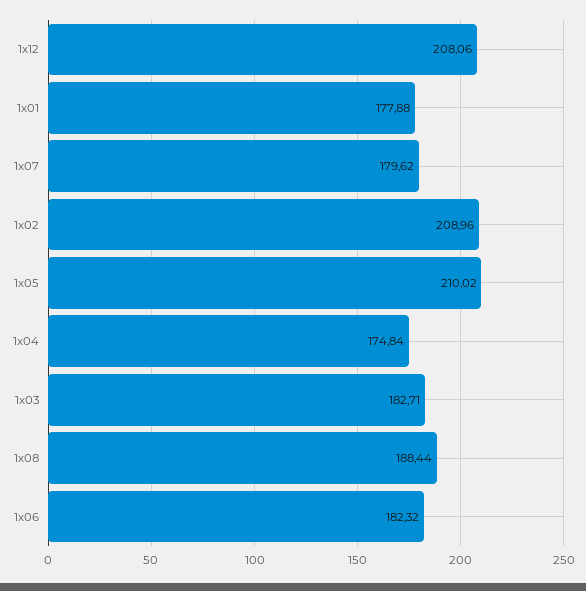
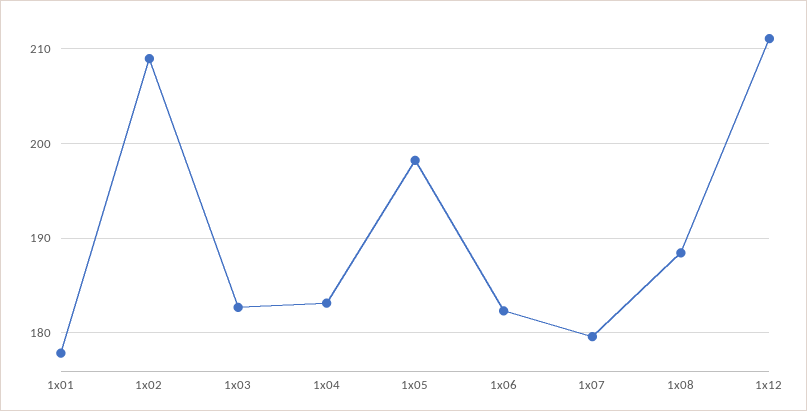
1x12: 208.06 -> 211
1x05: 210.02 -> 198
1x04: 174.84 -> 183

